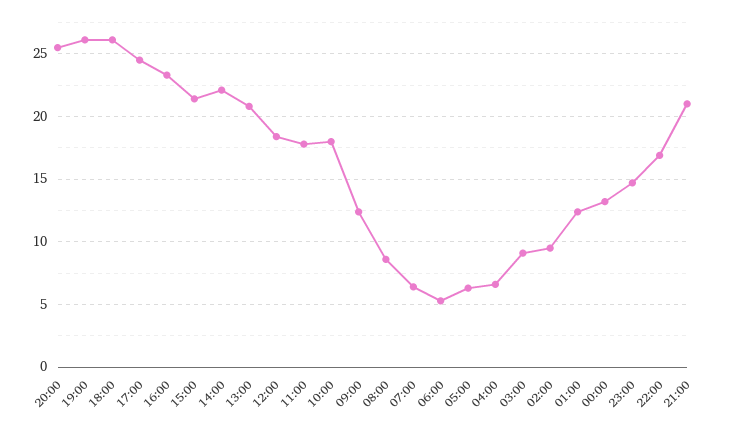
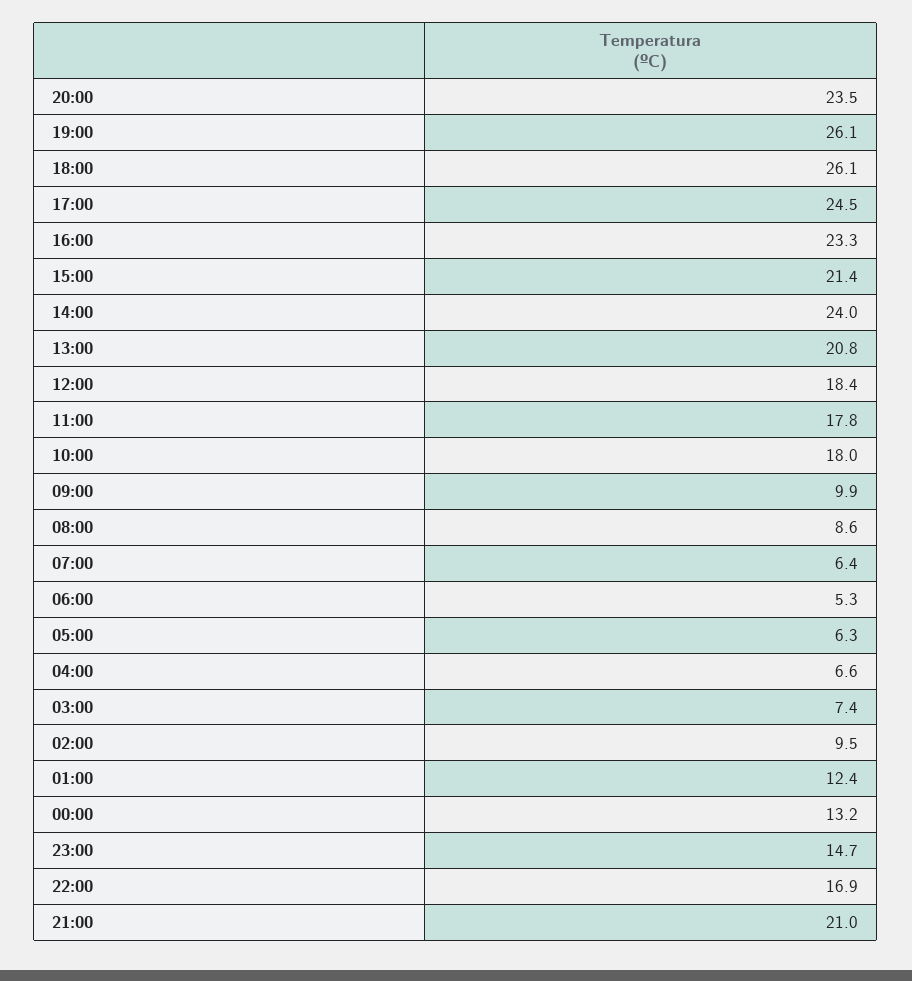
20:00: 25.5 -> 23.5
14:00: 22 -> 24
09:00: 12.5 -> 9.9
03:00: 9 -> 7.4

